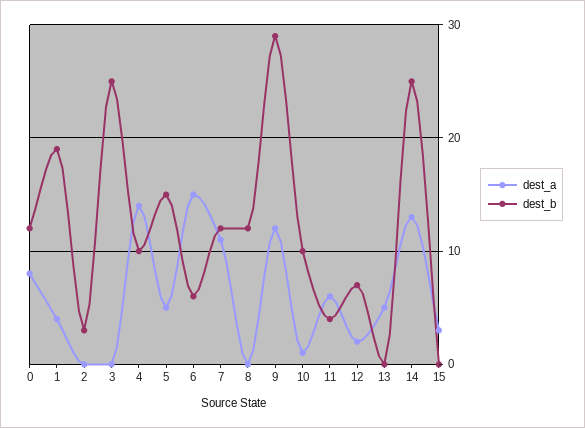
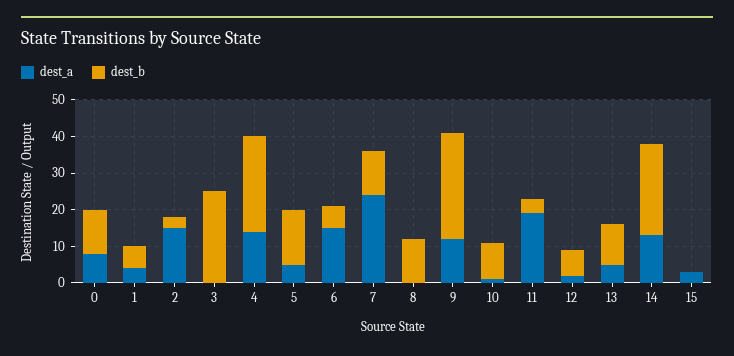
dest_b, 1: 19 -> 5
dest_a, 2: 0 -> 15
dest_b, 4: 10 -> 25
dest_a, 7: 11 -> 25
dest_a, 11: 6 -> 20
dest_b, 13: 0 -> 10

